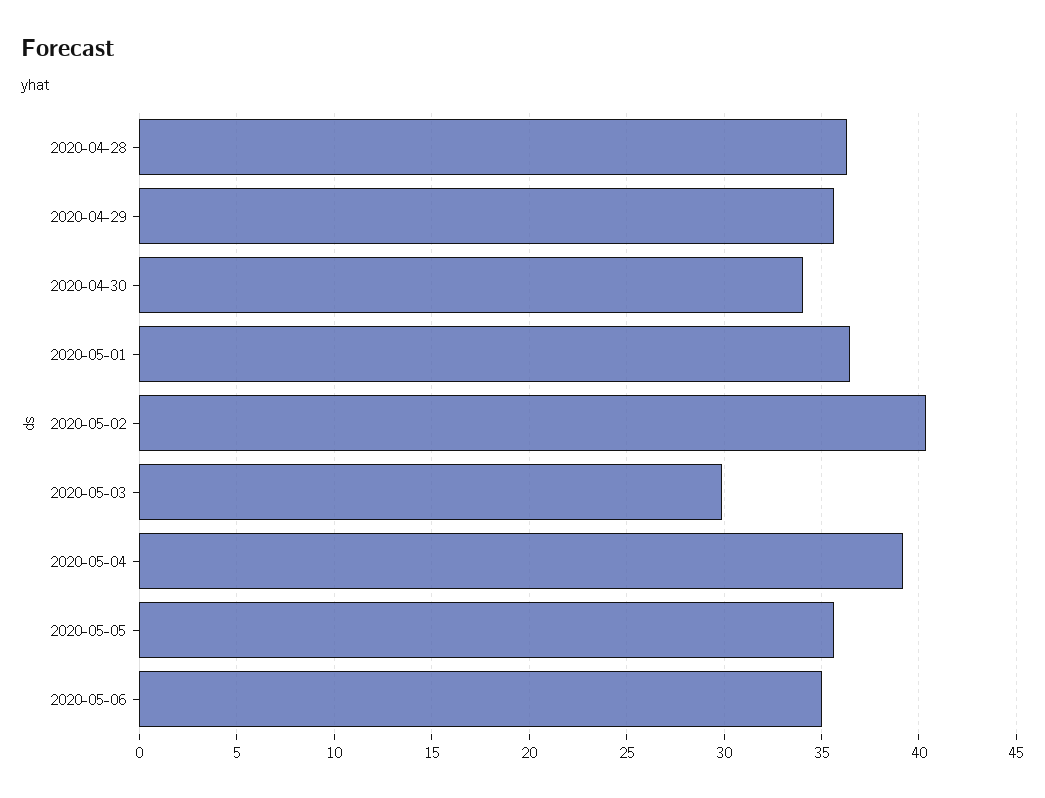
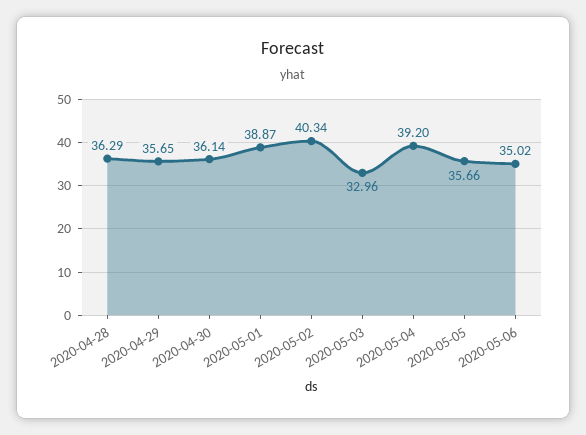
2020-04-30: 34 -> 36.14
2020-05-01: 36.5 -> 38.87
2020-05-03: 30 -> 32.96

